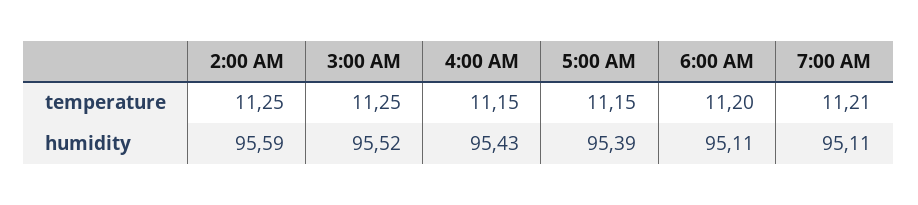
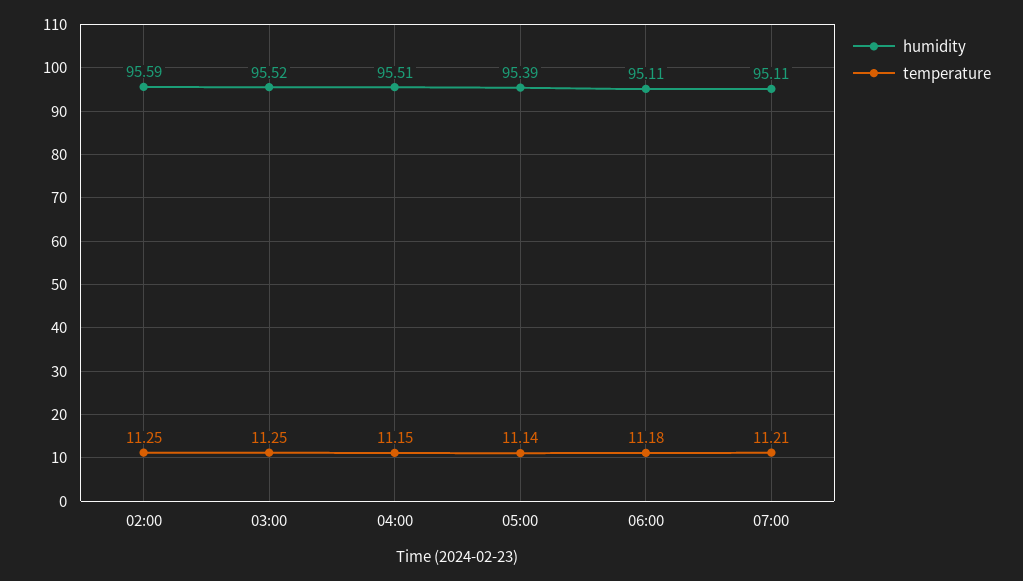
temperature, 5:00 AM: 11.15 -> 11.14
temperature, 6:00 AM: 11.2 -> 11.18
humidity, 4:00 AM: 95.43 -> 95.51

